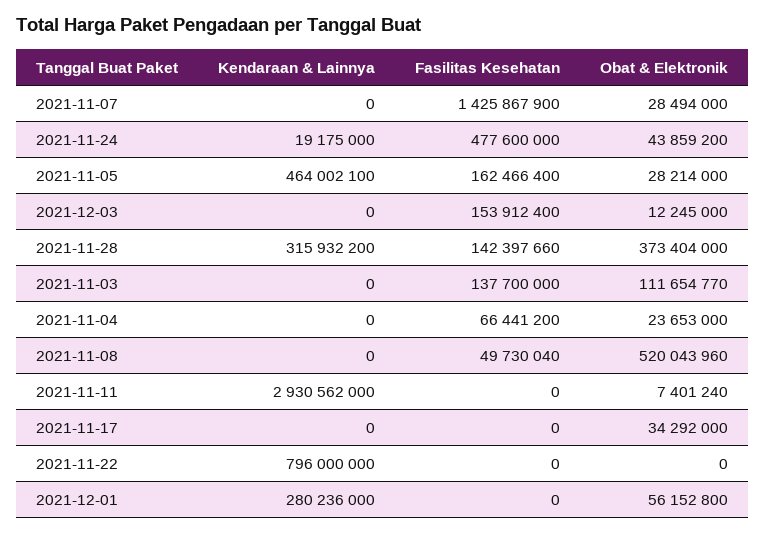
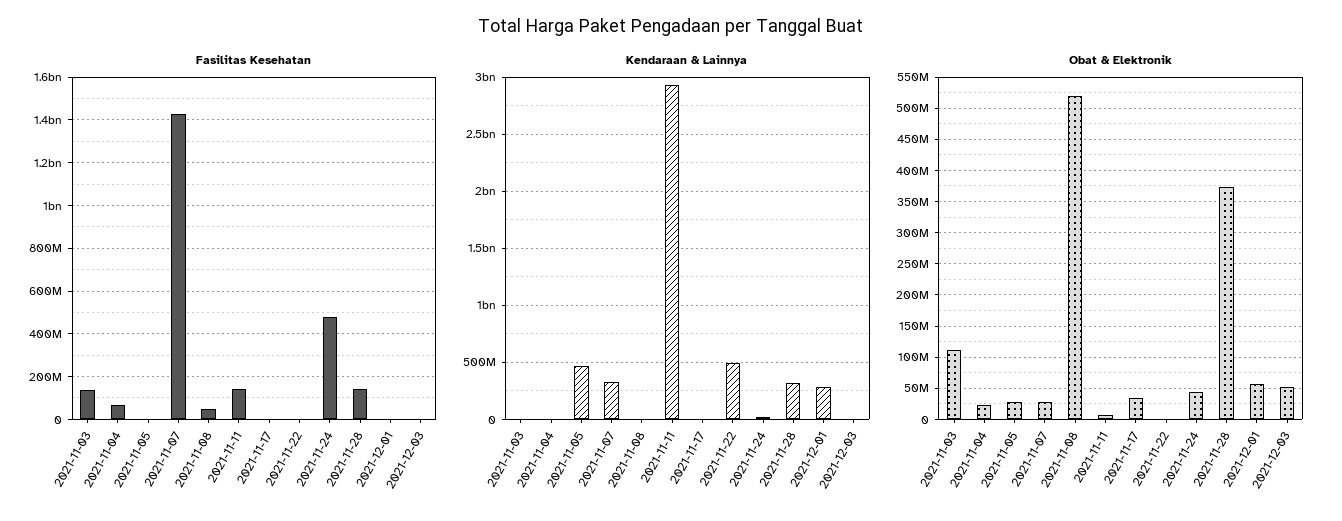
Kendaraan & Lainnya, 2021-11-07: 0 -> 300000000
Fasilitas Kesehatan, 2021-11-05: 162466400 -> 0
Fasilitas Kesehatan, 2021-12-03: 153912400 -> 0
Obat & Elektronik, 2021-12-03: 12245000 -> 50000000
Fasilitas Kesehatan, 2021-11-11: 0 -> 150000000
Kendaraan & Lainnya, 2021-11-22: 796000000 -> 500000000

